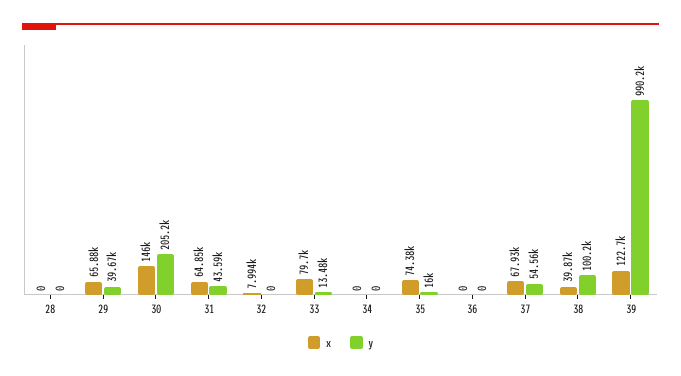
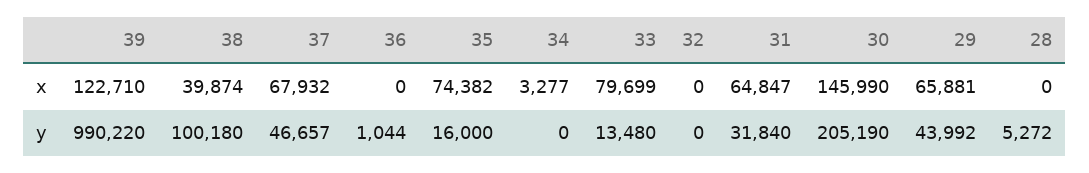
y, 28: 0 -> 5272
y, 29: 39670 -> 43992
y, 31: 43590 -> 31840
x, 32: 7994 -> 0
x, 34: 0 -> 3277
y, 36: 0 -> 1044
y, 37: 54560 -> 46657

